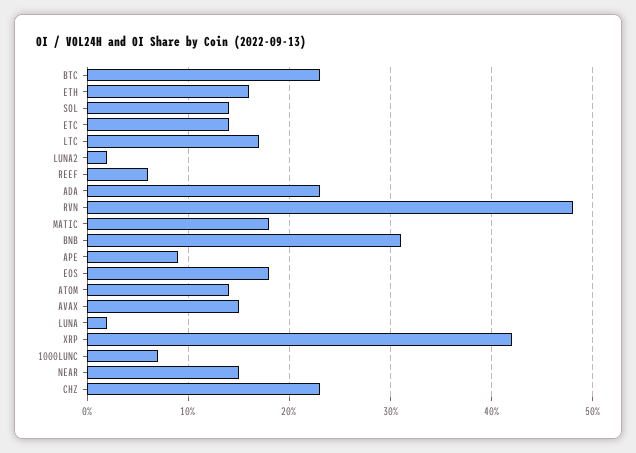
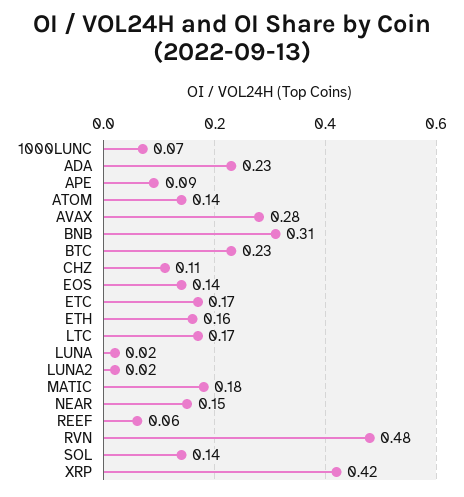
ETC: 0.14 -> 0.17
EOS: 0.18 -> 0.14
AVAX: 0.15 -> 0.28
CHZ: 0.23 -> 0.11

